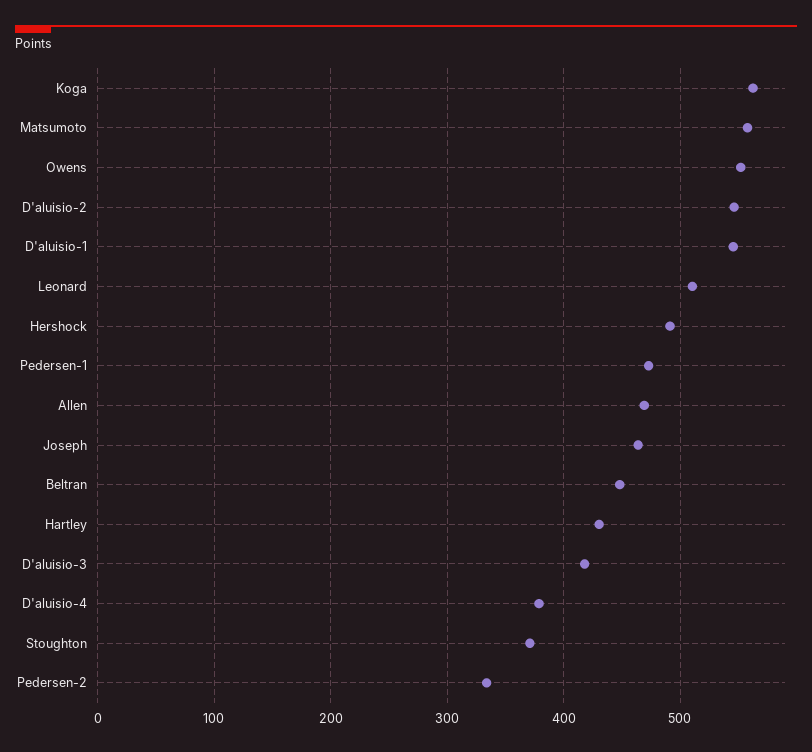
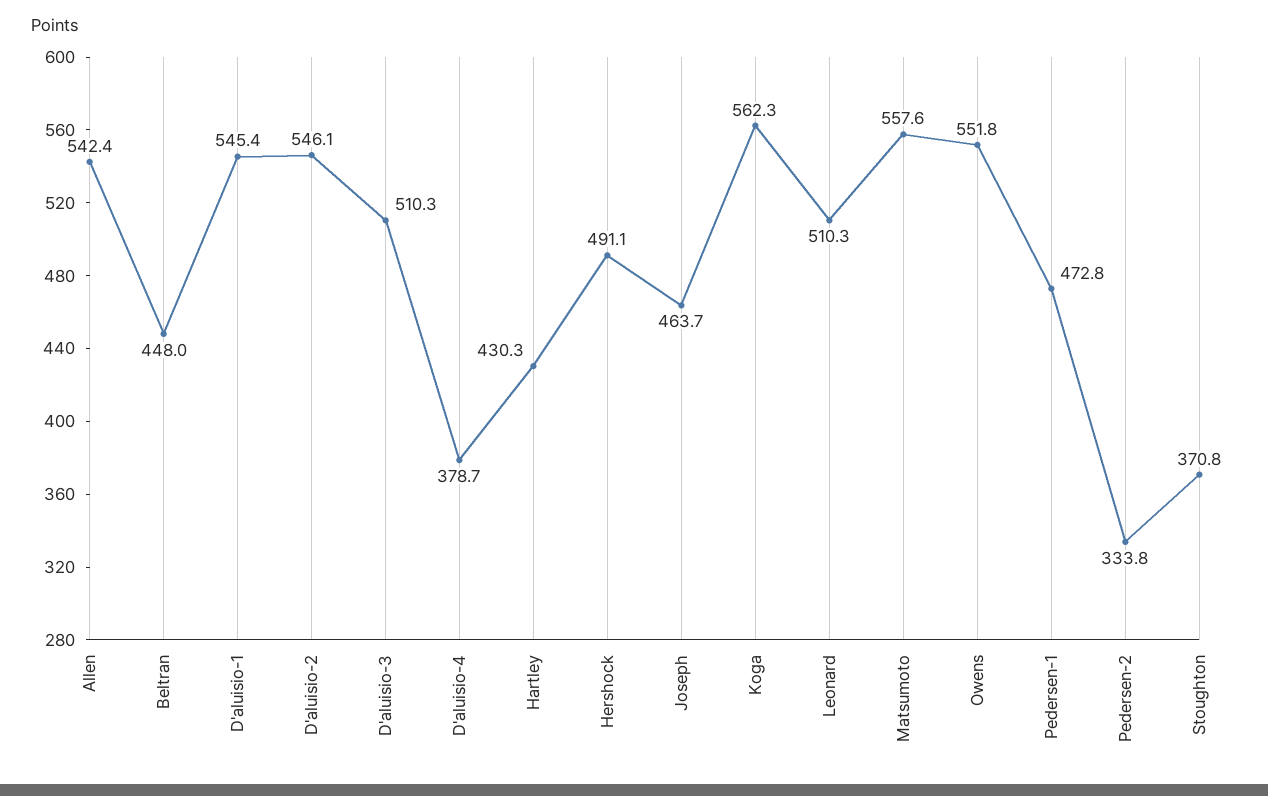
Allen: 470 -> 542.4
D'aluisio-3: 420 -> 510.3

